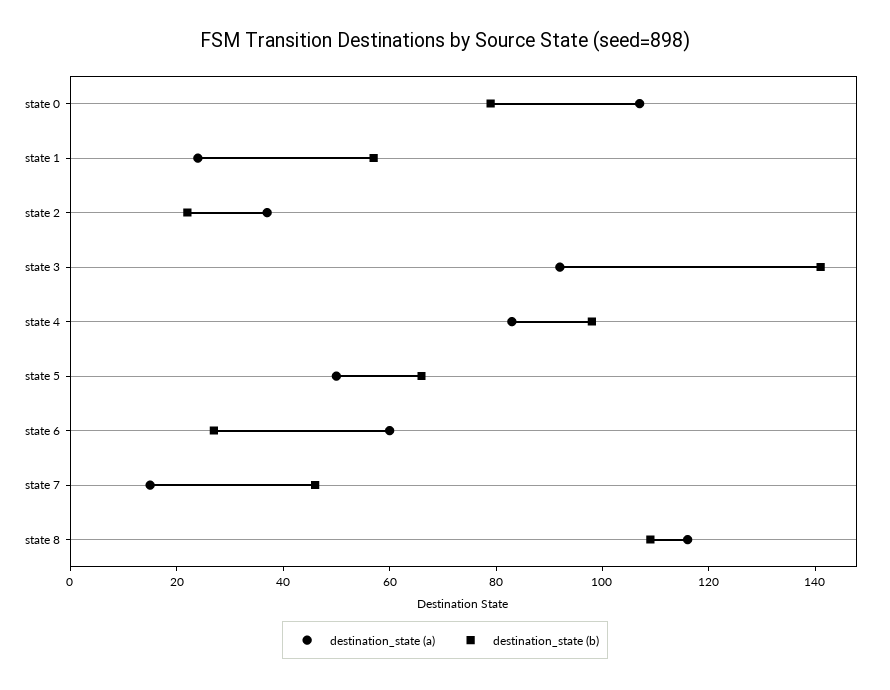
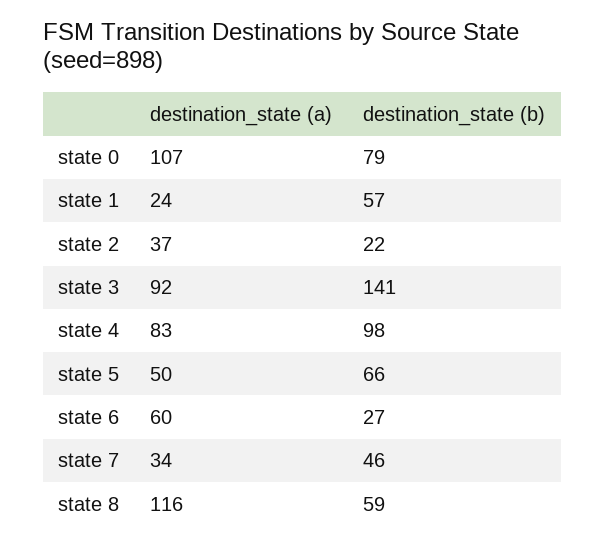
destination_state (a), state 7: 15 -> 34
destination_state (b), state 8: 110 -> 59

